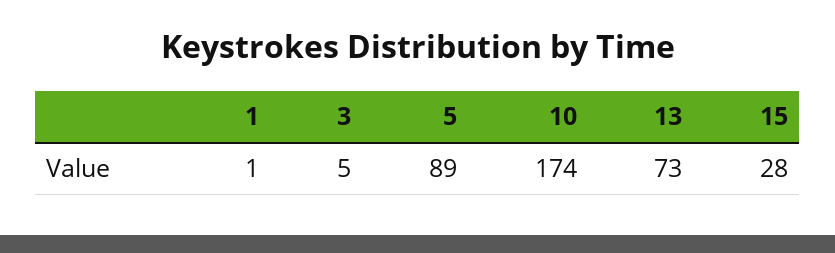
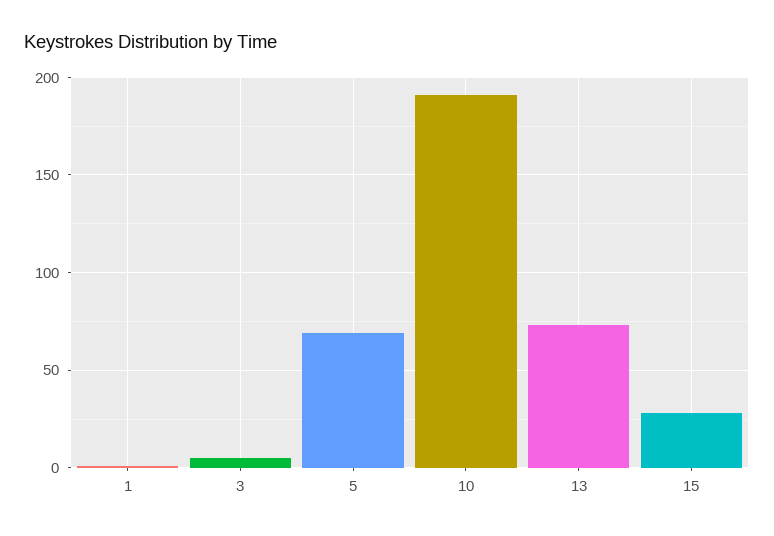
5: 89 -> 70
10: 174 -> 190

